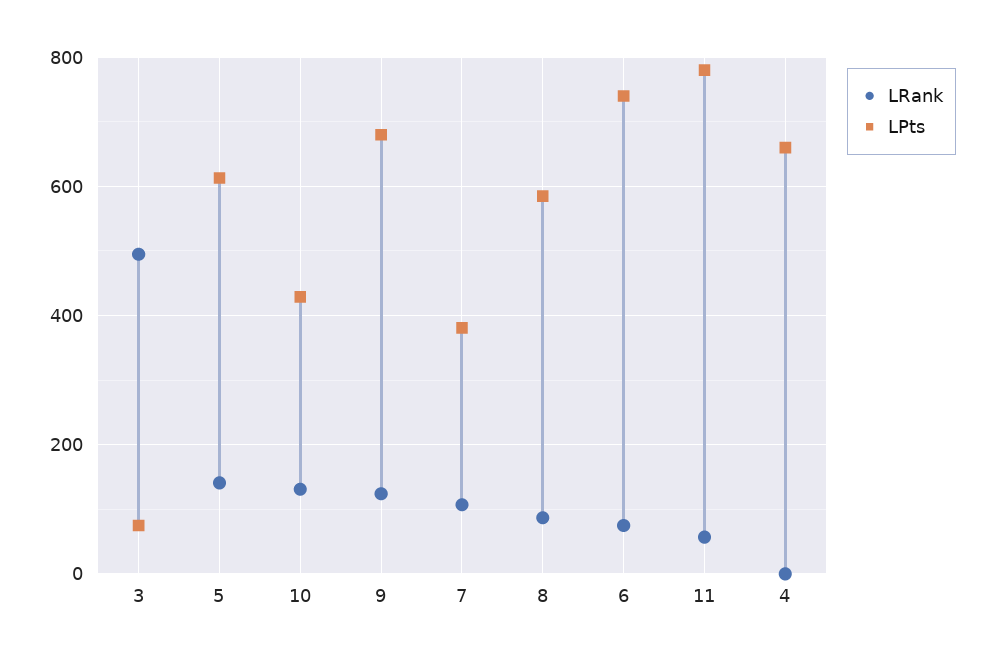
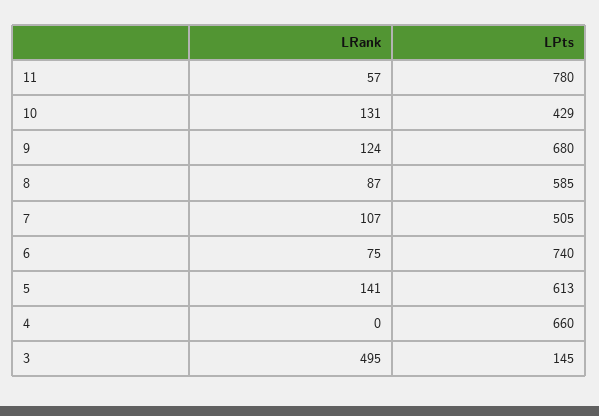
LPts, 3: 80 -> 145
LPts, 7: 380 -> 505

